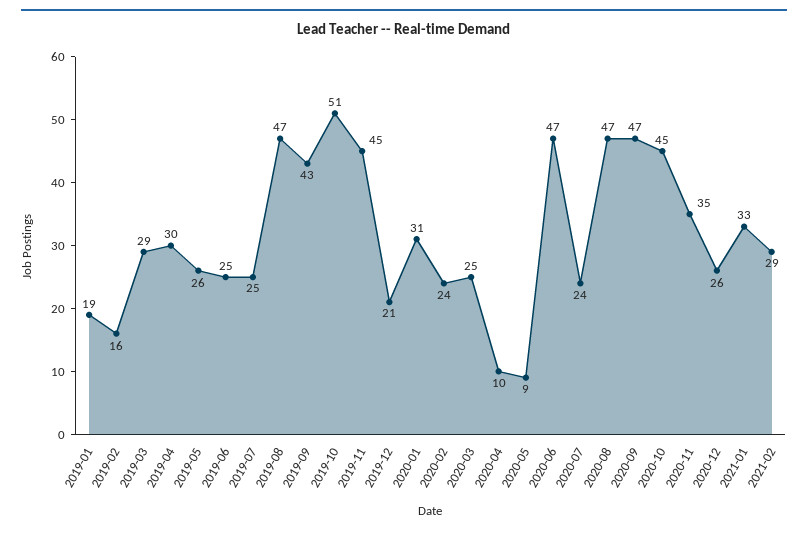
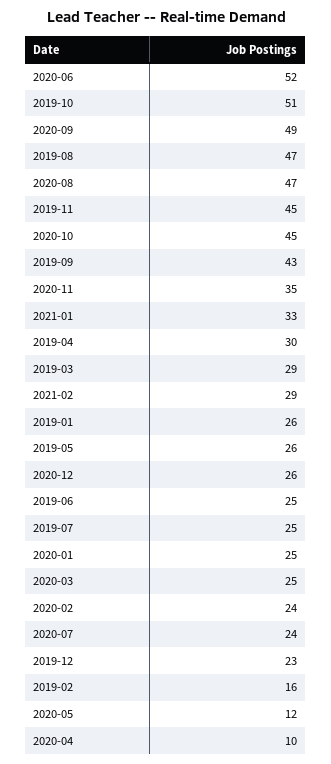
2019-01: 19 -> 26
2019-12: 21 -> 23
2020-01: 31 -> 25
2020-05: 9 -> 12
2020-06: 47 -> 52
2020-09: 47 -> 49

